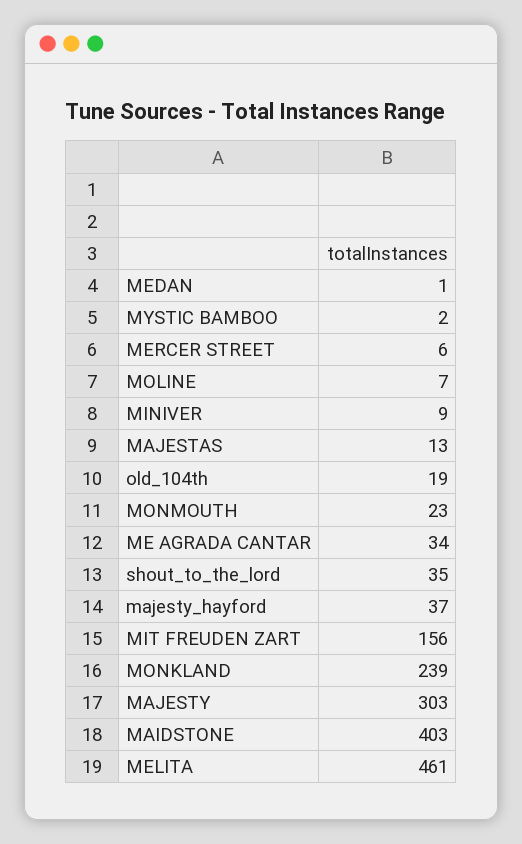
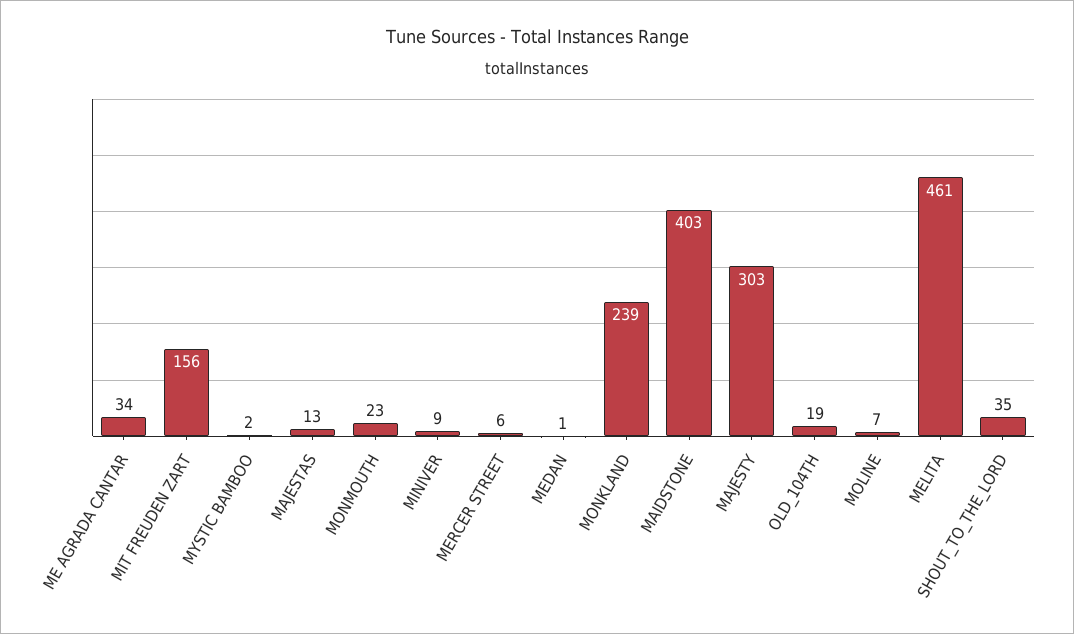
majesty_hayford: 37 -> none

